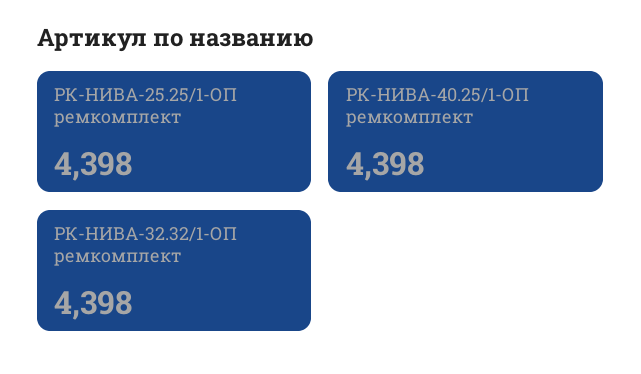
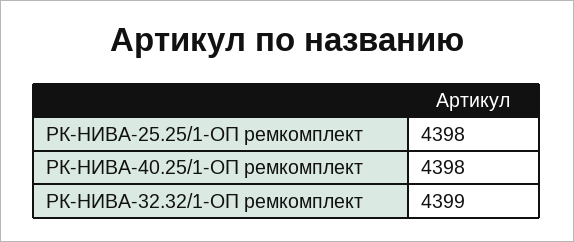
РК-НИВА-32.32/1-ОП ремкомплект: 4398 -> 4399

